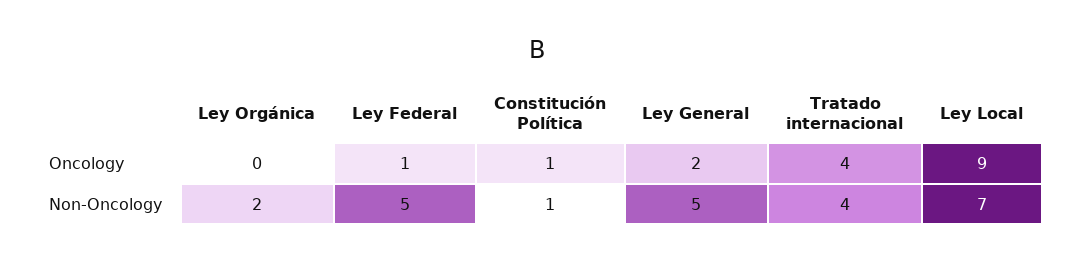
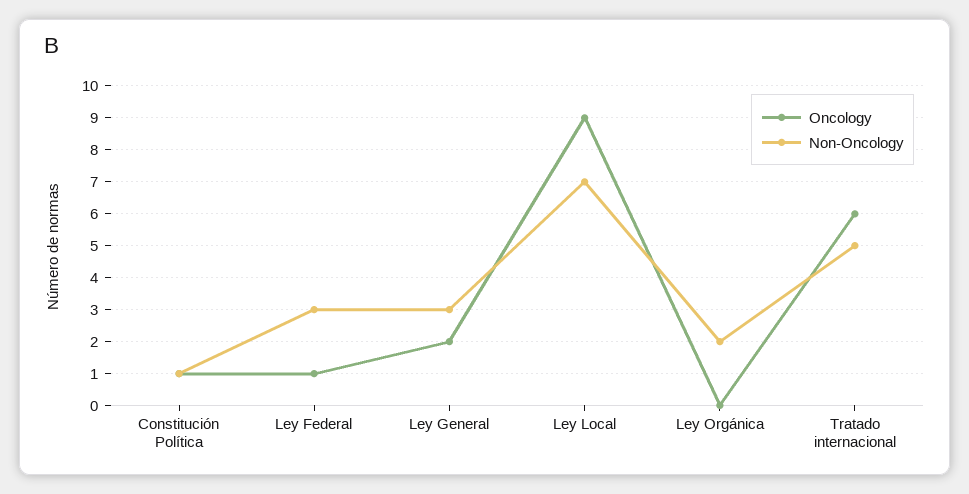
Oncology, Tratado internacional: 4 -> 6
Non-Oncology, Ley Federal: 5 -> 3
Non-Oncology, Ley General: 5 -> 3
Non-Oncology, Tratado internacional: 4 -> 5

